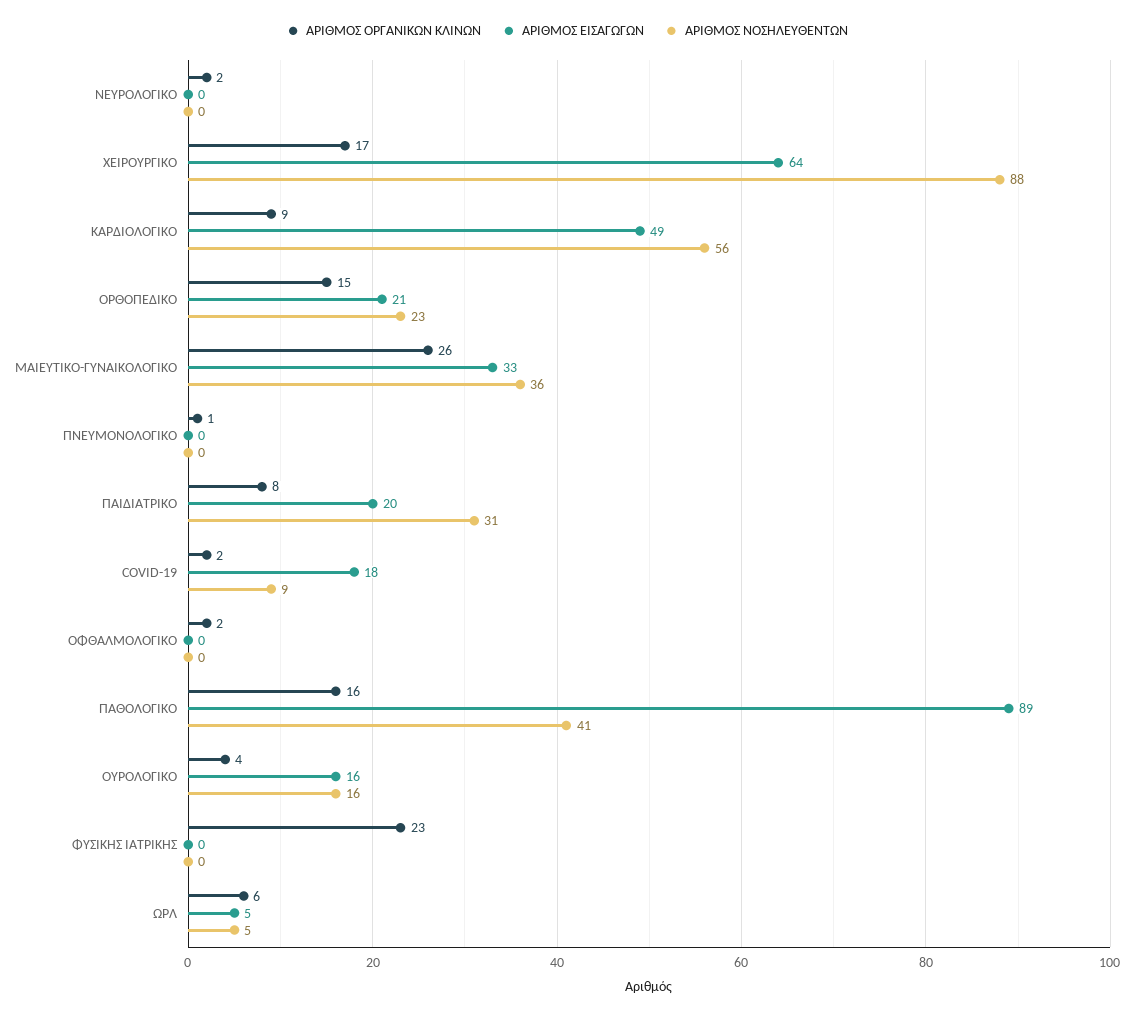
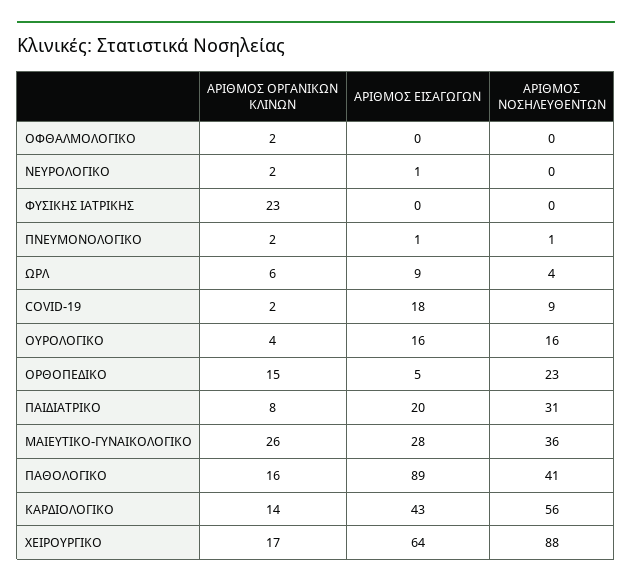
ΑΡΙΘΜΟΣ ΕΙΣΑΓΩΓΩΝ, ΝΕΥΡΟΛΟΓΙΚΟ: 0 -> 1
ΑΡΙΘΜΟΣ ΟΡΓΑΝΙΚΩΝ ΚΛΙΝΩΝ, ΚΑΡΔΙΟΛΟΓΙΚΟ: 9 -> 14
ΑΡΙΘΜΟΣ ΕΙΣΑΓΩΓΩΝ, ΚΑΡΔΙΟΛΟΓΙΚΟ: 49 -> 43
ΑΡΙΘΜΟΣ ΕΙΣΑΓΩΓΩΝ, ΟΡΘΟΠΕΔΙΚΟ: 21 -> 5
ΑΡΙΘΜΟΣ ΕΙΣΑΓΩΓΩΝ, ΜΑΙΕΥΤΙΚΟ-ΓΥΝΑΙΚΟΛΟΓΙΚΟ: 33 -> 28
ΑΡΙΘΜΟΣ ΟΡΓΑΝΙΚΩΝ ΚΛΙΝΩΝ, ΠΝΕΥΜΟΝΟΛΟΓΙΚΟ: 1 -> 2
ΑΡΙΘΜΟΣ ΕΙΣΑΓΩΓΩΝ, ΠΝΕΥΜΟΝΟΛΟΓΙΚΟ: 0 -> 1
ΑΡΙΘΜΟΣ ΝΟΣΗΛΕΥΘΕΝΤΩΝ, ΠΝΕΥΜΟΝΟΛΟΓΙΚΟ: 0 -> 1
ΑΡΙΘΜΟΣ ΕΙΣΑΓΩΓΩΝ, ΩΡΛ: 5 -> 9
ΑΡΙΘΜΟΣ ΝΟΣΗΛΕΥΘΕΝΤΩΝ, ΩΡΛ: 5 -> 4

